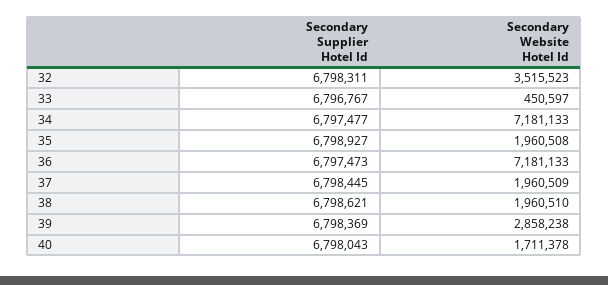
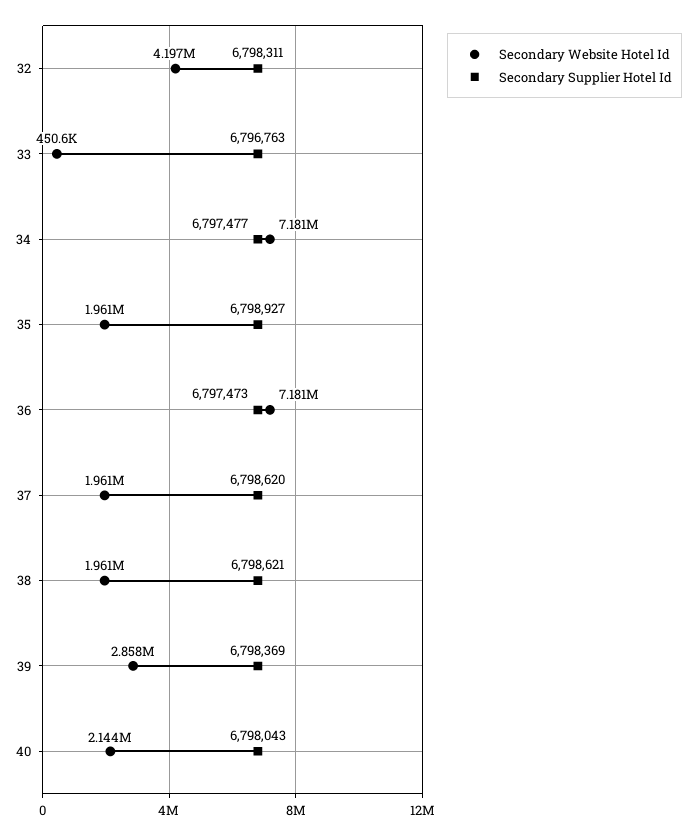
Secondary Website Hotel Id, 32: 3515523 -> 4197000
Secondary Supplier Hotel Id, 33: 6796767 -> 6796763
Secondary Supplier Hotel Id, 37: 6798445 -> 6798620
Secondary Website Hotel Id, 40: 1711378 -> 2144000

